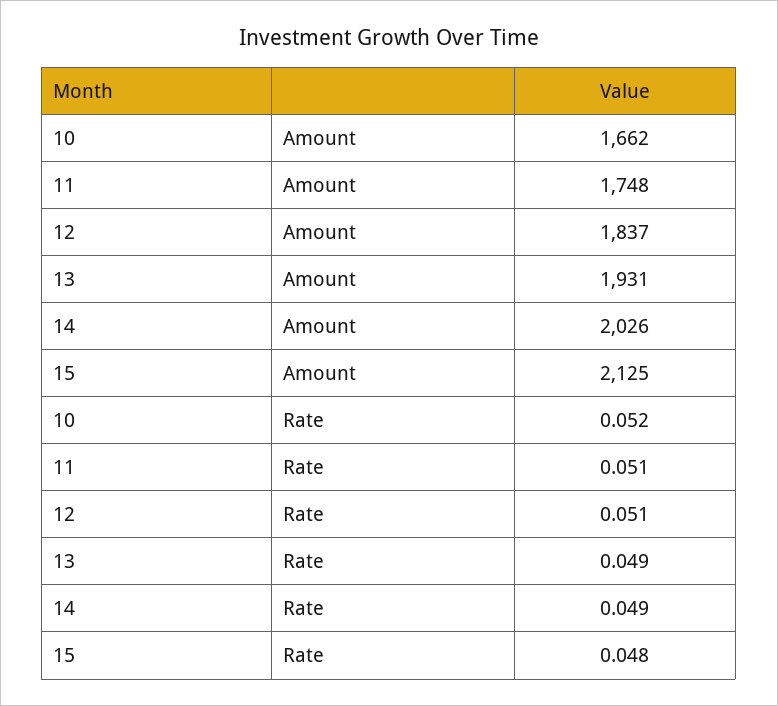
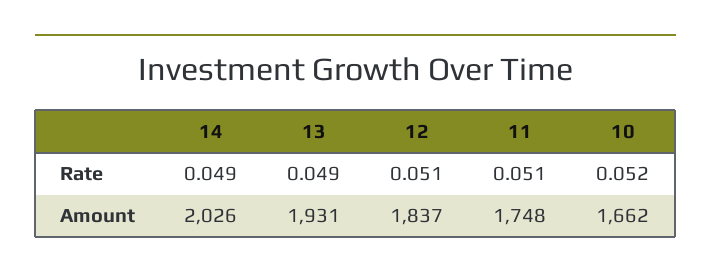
15, Amount: 2125 -> none
15, Rate: 0.048 -> none

